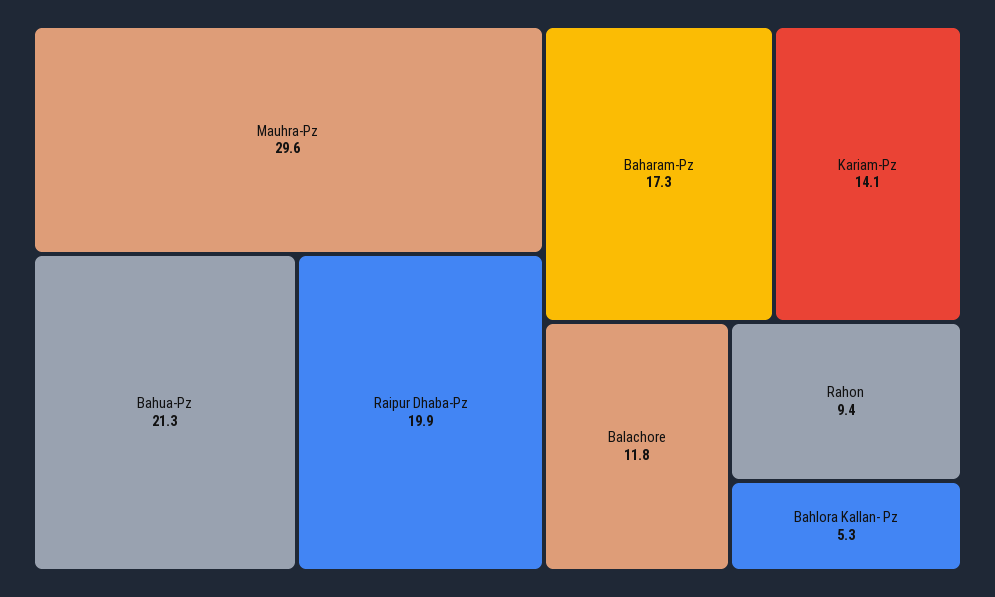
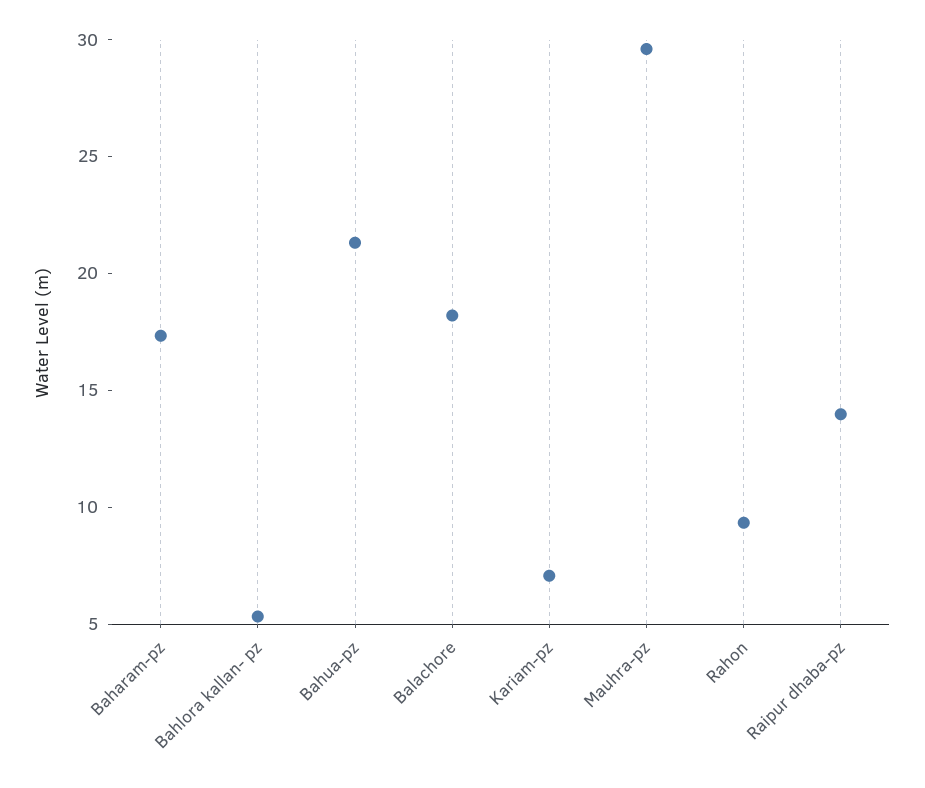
Raipur Dhaba-Pz: 19.9 -> 14
Kariam-Pz: 14.1 -> 7
Balachore: 11.8 -> 18

